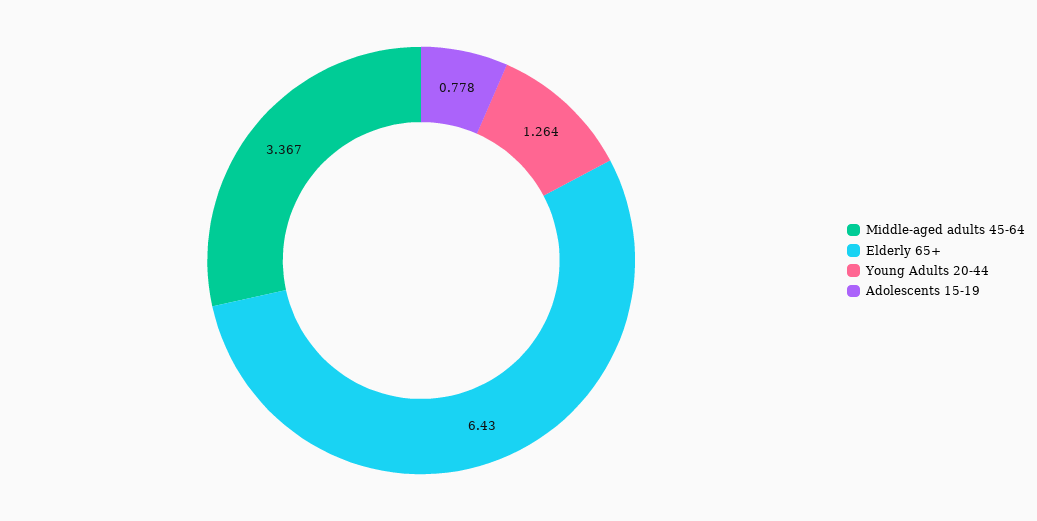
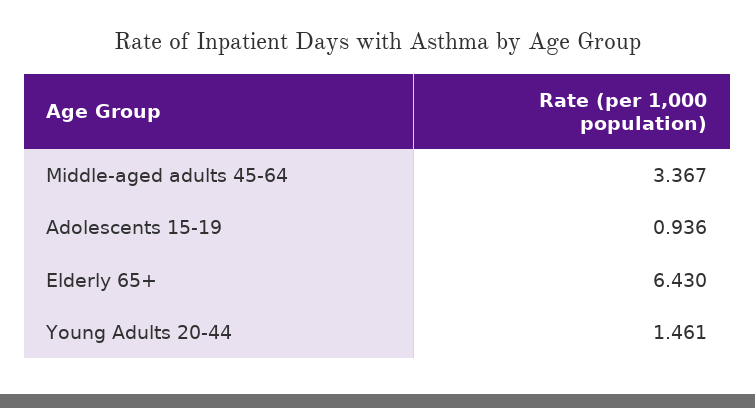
Young Adults 20-44: 1.264 -> 1.461
Adolescents 15-19: 0.778 -> 0.936

